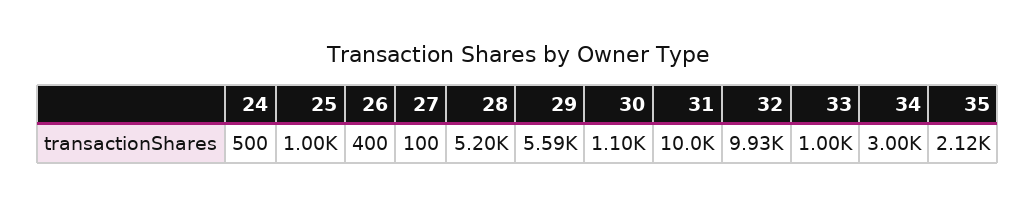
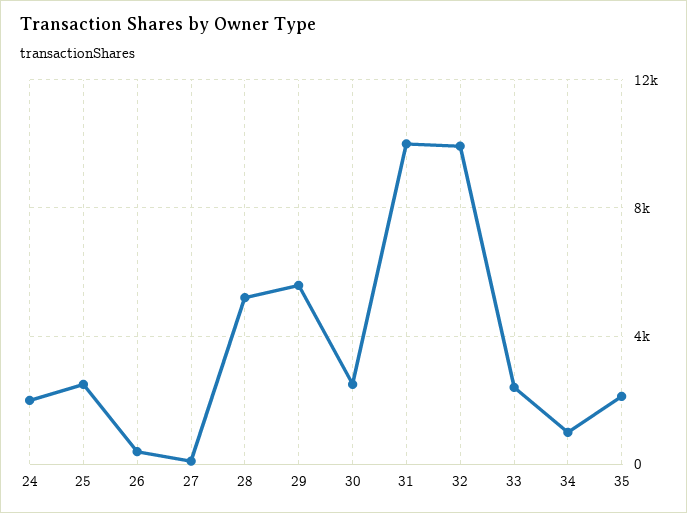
24: 500 -> 2000
25: 1000 -> 2500
30: 1100 -> 2500
33: 1000 -> 2500
34: 3000 -> 1000

